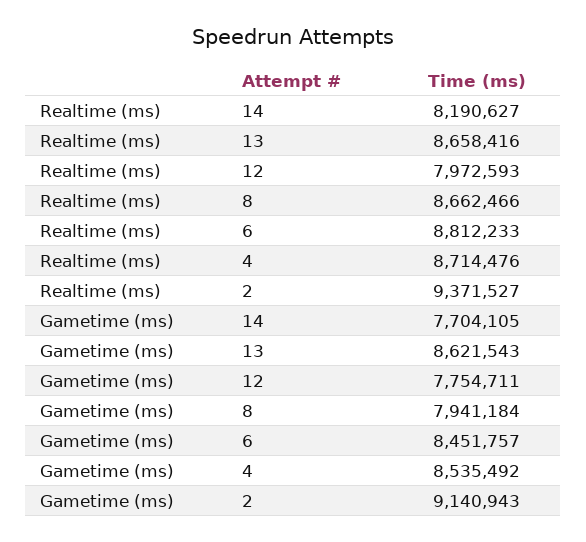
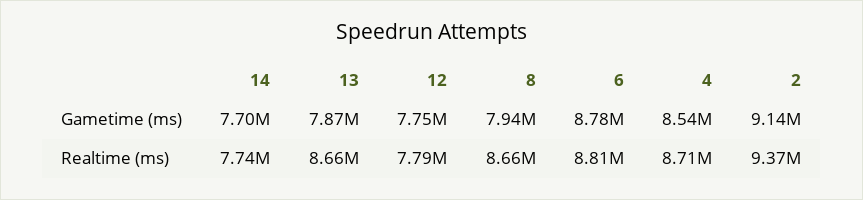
Realtime (ms), 14: 8190627 -> 7740000
Realtime (ms), 12: 7972593 -> 7790000
Gametime (ms), 13: 8621543 -> 7870000
Gametime (ms), 6: 8451757 -> 8780000

